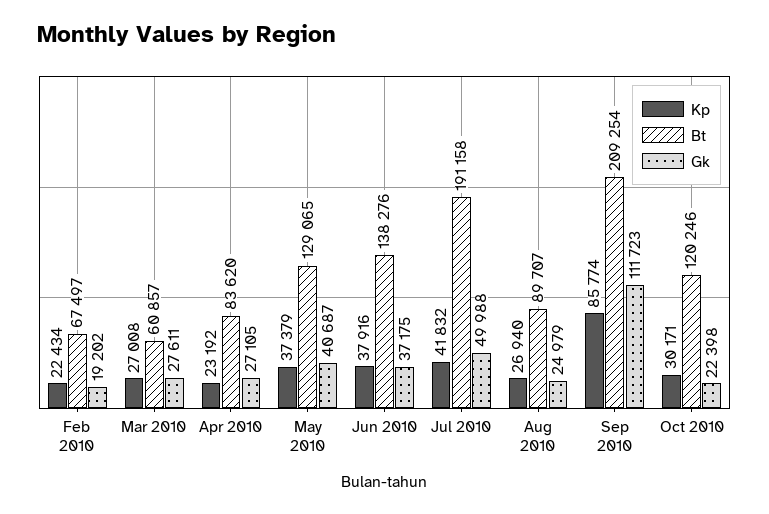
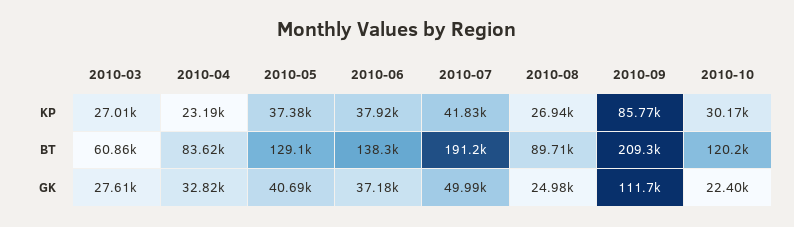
Kp, Feb 2010: 22434 -> none
Bt, Feb 2010: 67497 -> none
Gk, Feb 2010: 19202 -> none
Gk, Apr 2010: 27105 -> 32820

